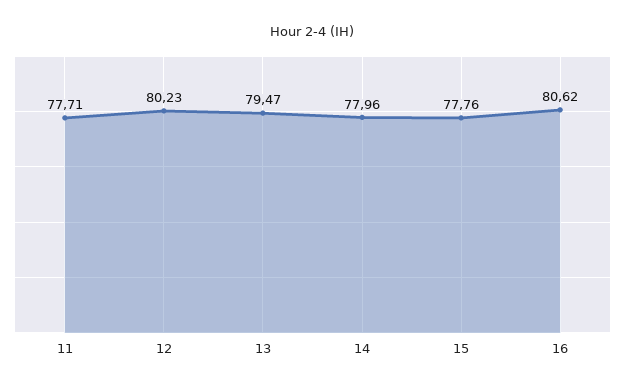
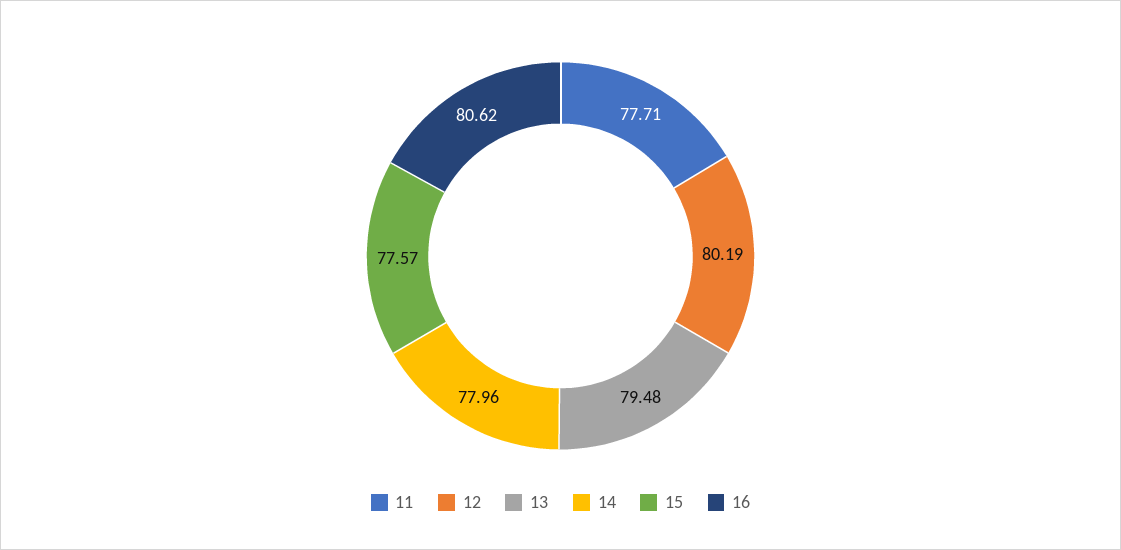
12: 80.23 -> 80.19
13: 79.47 -> 79.48
15: 77.76 -> 77.57

